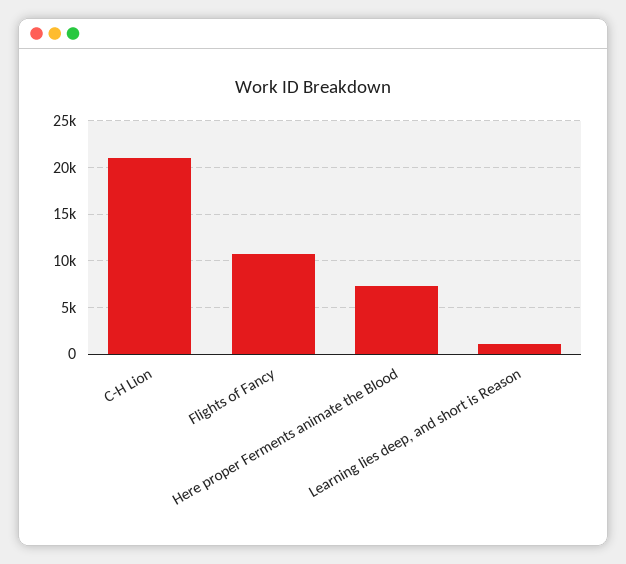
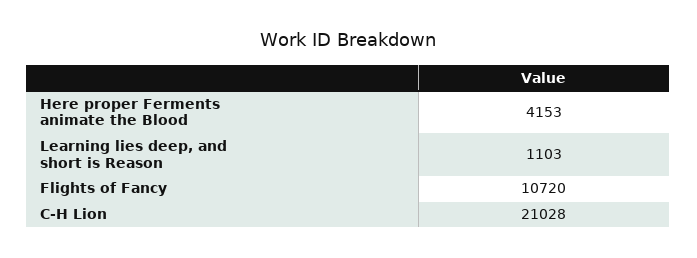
Here proper Ferments animate the Blood: 7000 -> 4153

